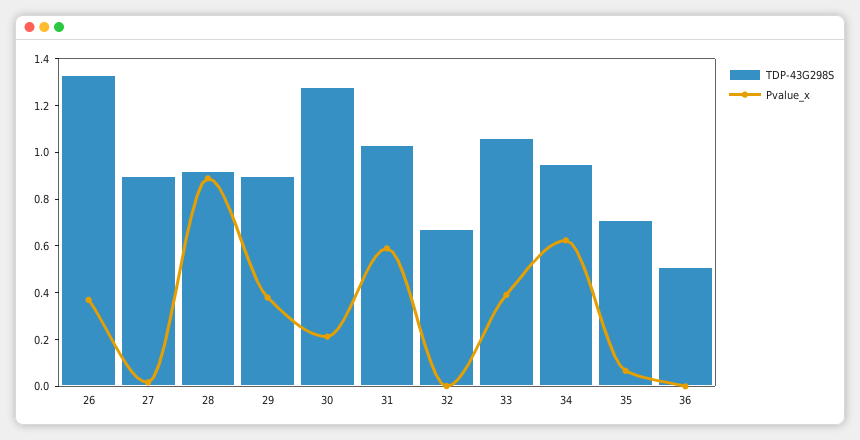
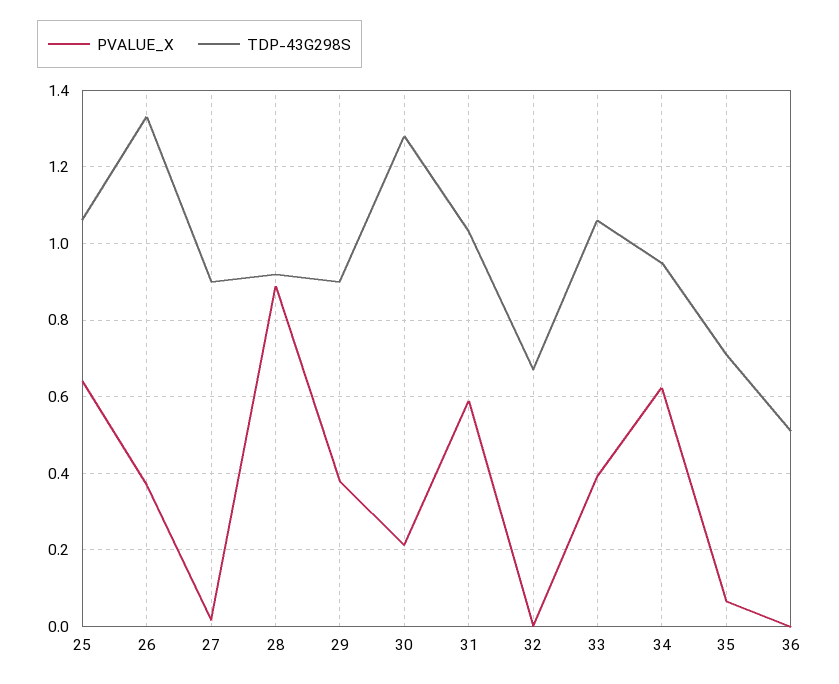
Pvalue_x, 25: none -> 0.64
TDP-43G298S, 25: none -> 1.06

